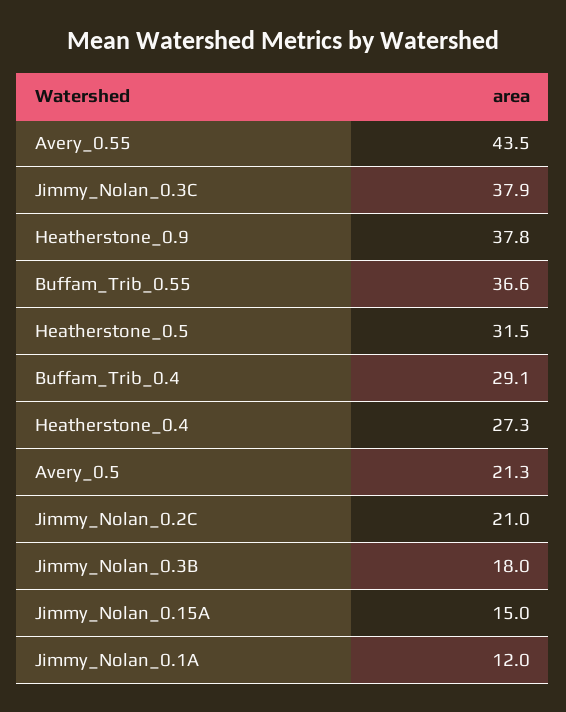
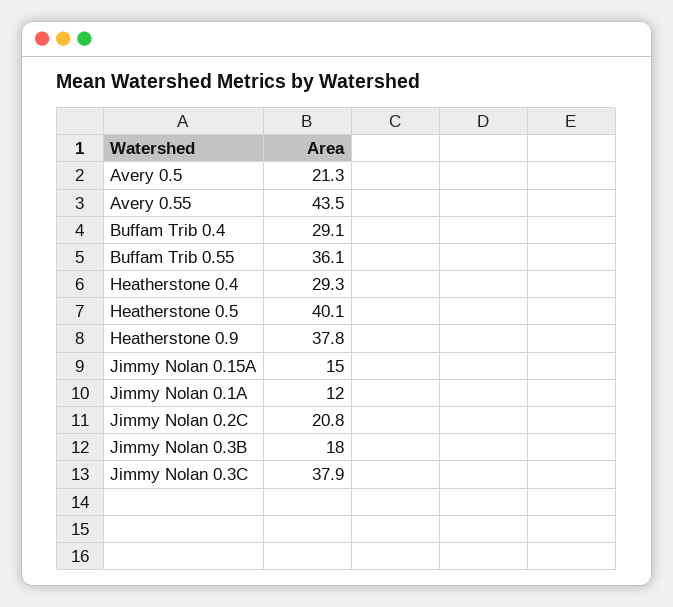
Buffam_Trib_0.55: 36.6 -> 36.1
Heatherstone_0.5: 31.5 -> 40.1
Heatherstone_0.4: 27.3 -> 29.3
Jimmy_Nolan_0.2C: 21 -> 20.8

